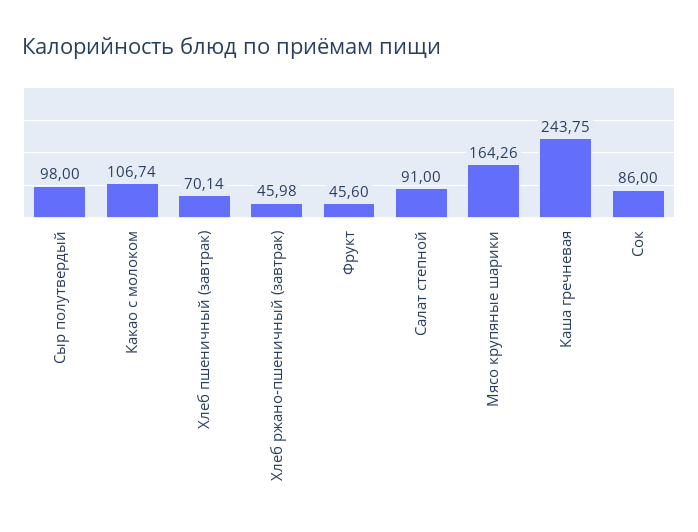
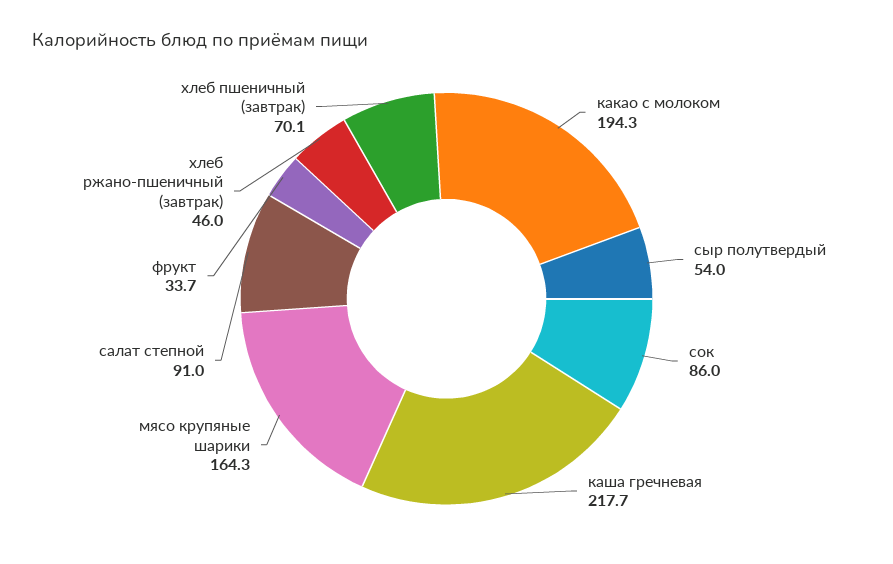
Сыр полутвердый: 98 -> 54
Какао с молоком: 106.74 -> 194.3
Фрукт: 45.6 -> 33.7
Каша гречневая: 243.75 -> 217.7

